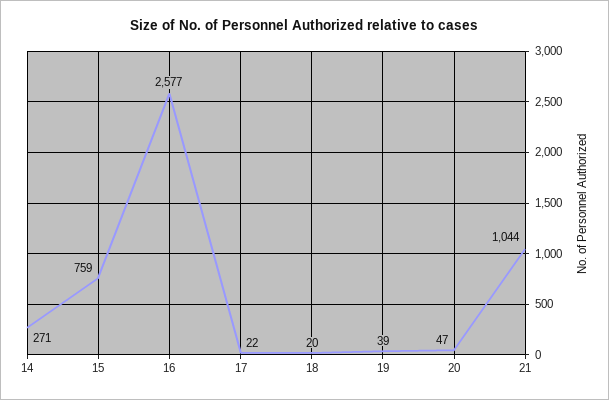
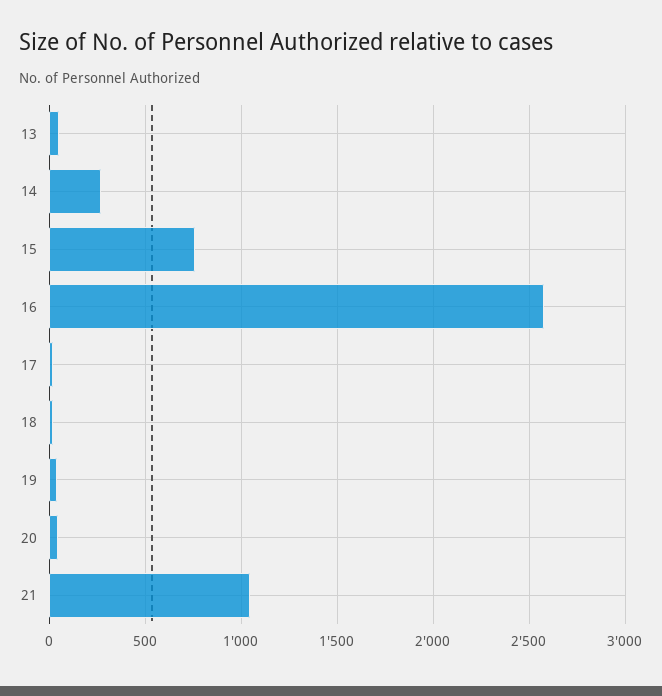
13: none -> 50

